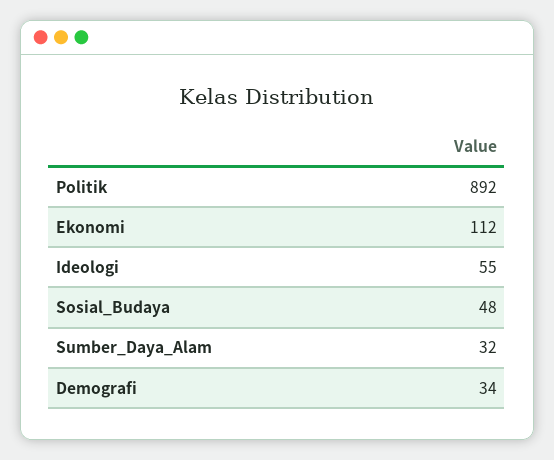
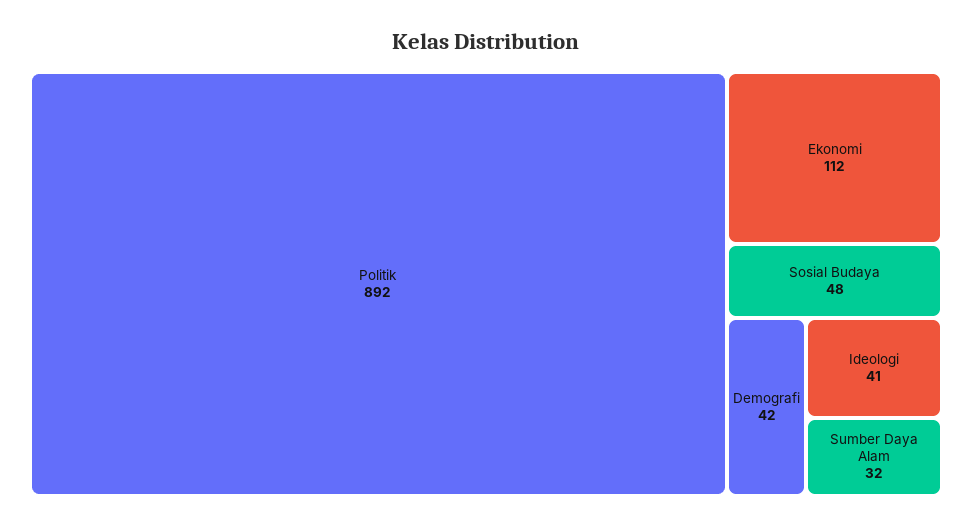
Ideologi: 55 -> 41
Demografi: 34 -> 42

